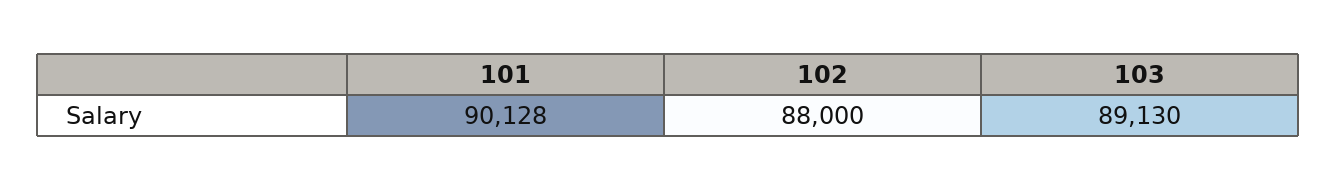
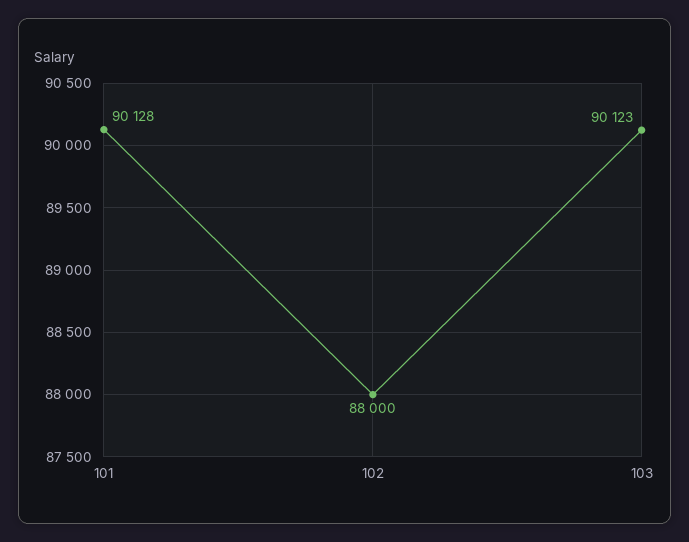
103: 89130 -> 90123

